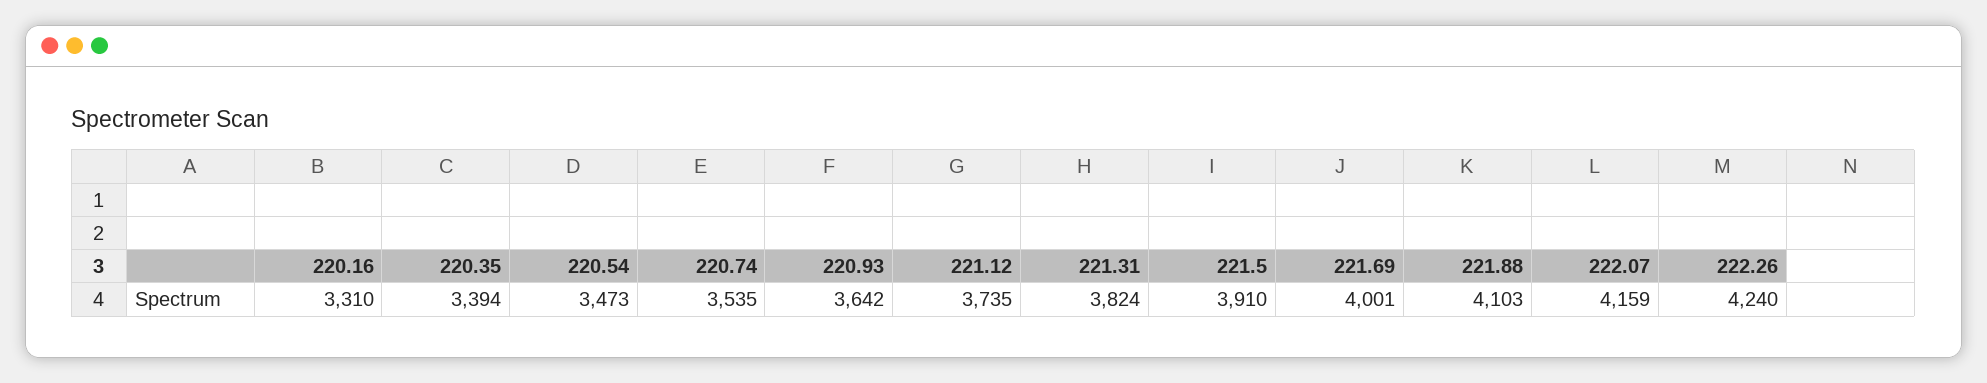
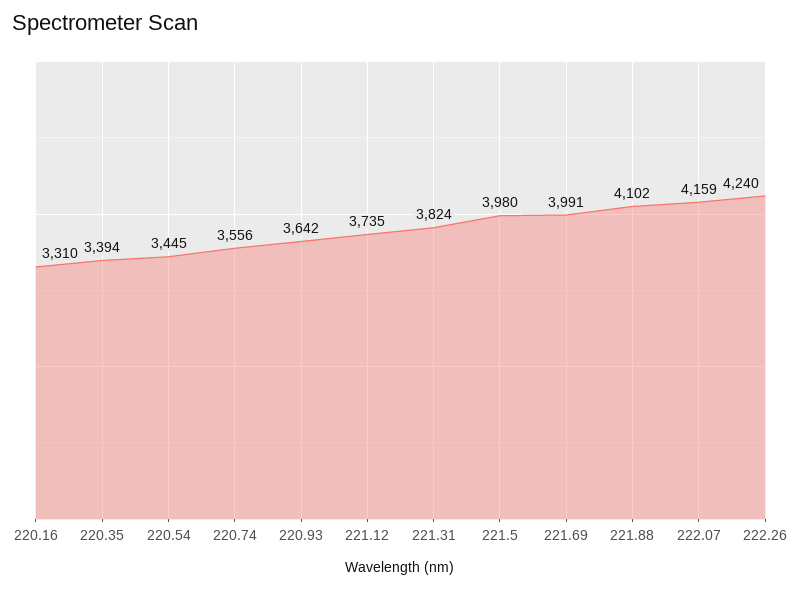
220.54: 3473 -> 3445
220.74: 3535 -> 3556
221.5: 3910 -> 3980
221.69: 4001 -> 3991
221.88: 4103 -> 4102

